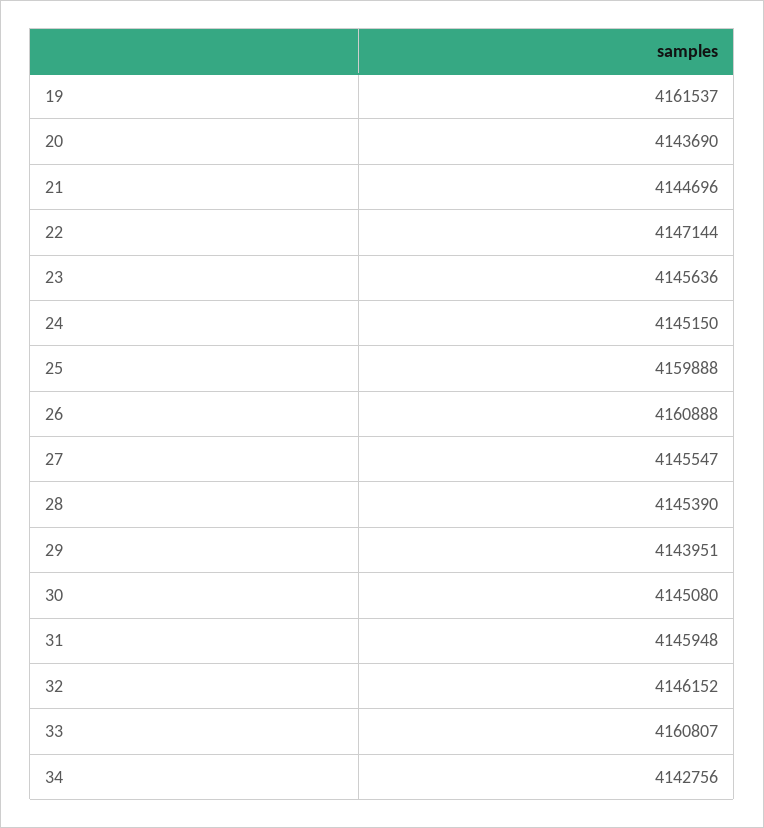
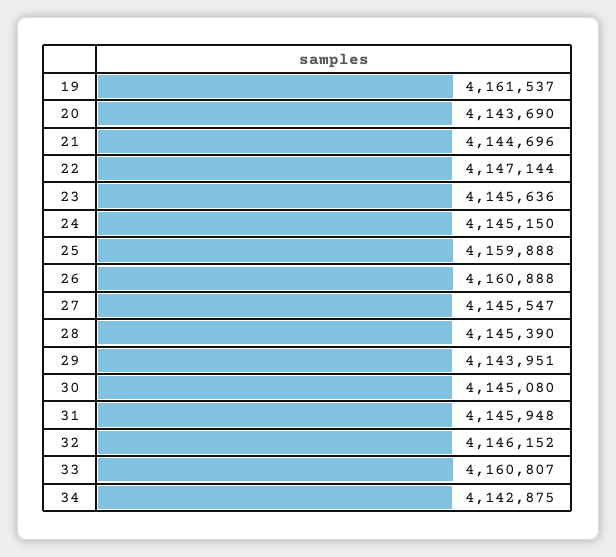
34: 4142756 -> 4142875

